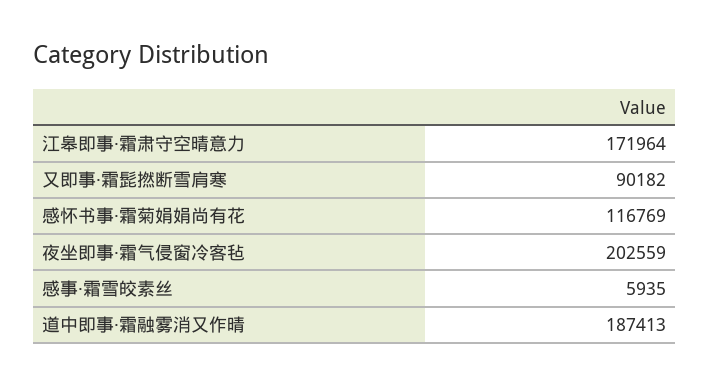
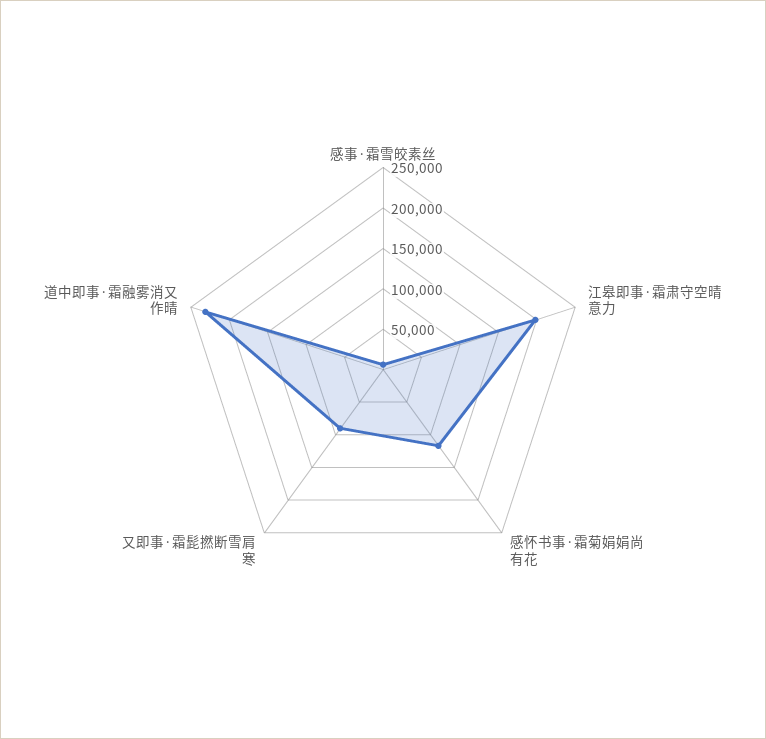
江皋即事·霜肃守空晴意力: 171964 -> 200000
夜坐即事·霜气侵窗冷客毡: 202559 -> none
道中即事·霜融雾消又作晴: 187413 -> 230000

